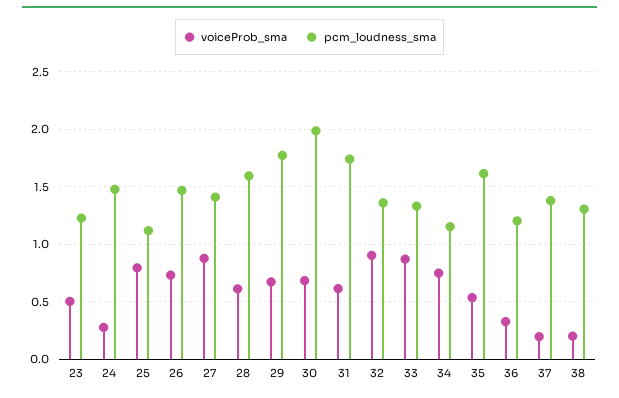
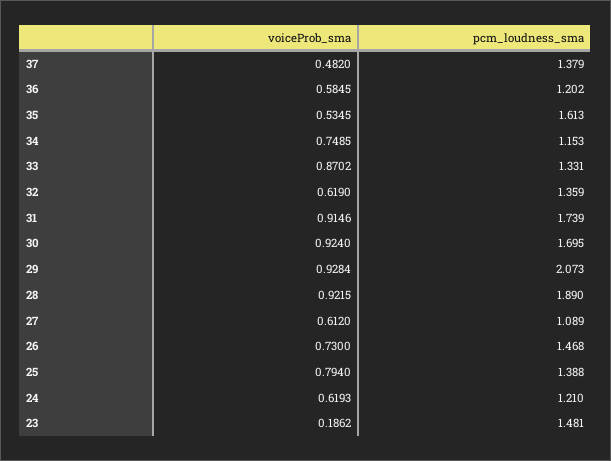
voiceProb_sma, 23: 0.5 -> 0.1862
pcm_loudness_sma, 23: 1.2 -> 1.481
voiceProb_sma, 24: 0.3 -> 0.6193
pcm_loudness_sma, 24: 1.5 -> 1.21
pcm_loudness_sma, 25: 1.1 -> 1.388
voiceProb_sma, 27: 0.9 -> 0.612
pcm_loudness_sma, 27: 1.4 -> 1.089
voiceProb_sma, 28: 0.6 -> 0.9215
pcm_loudness_sma, 28: 1.6 -> 1.89
voiceProb_sma, 29: 0.7 -> 0.9284
pcm_loudness_sma, 29: 1.8 -> 2.073
voiceProb_sma, 30: 0.7 -> 0.924
pcm_loudness_sma, 30: 2 -> 1.695
voiceProb_sma, 31: 0.6 -> 0.9146
voiceProb_sma, 32: 0.9 -> 0.619
voiceProb_sma, 36: 0.3 -> 0.5845
voiceProb_sma, 37: 0.2 -> 0.482
voiceProb_sma, 38: 0.2 -> none
pcm_loudness_sma, 38: 1.3 -> none

